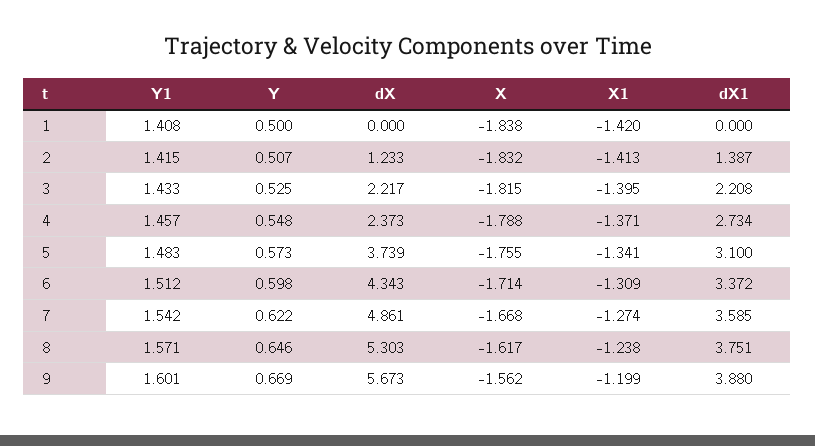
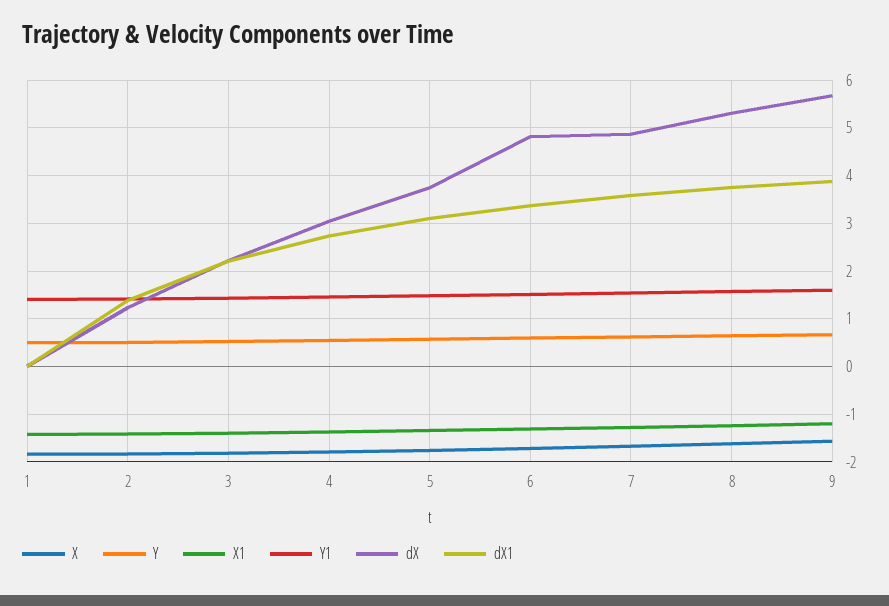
dX, 4: 2.373 -> 3
dX, 6: 4.343 -> 4.8

